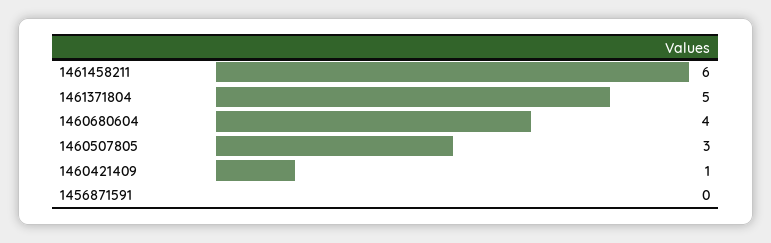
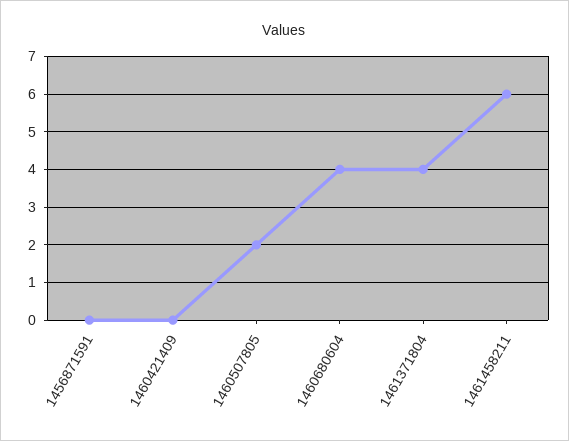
1461371804: 5 -> 4
1460507805: 3 -> 2
1460421409: 1 -> 0

